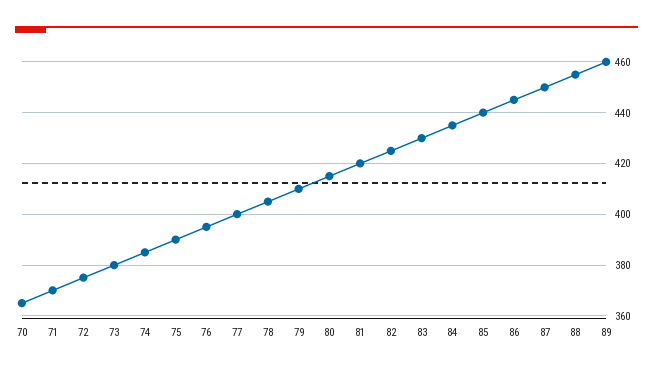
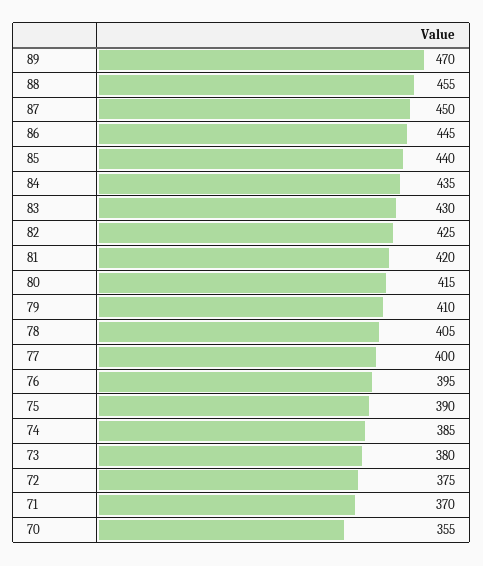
70: 365 -> 355
89: 460 -> 470

